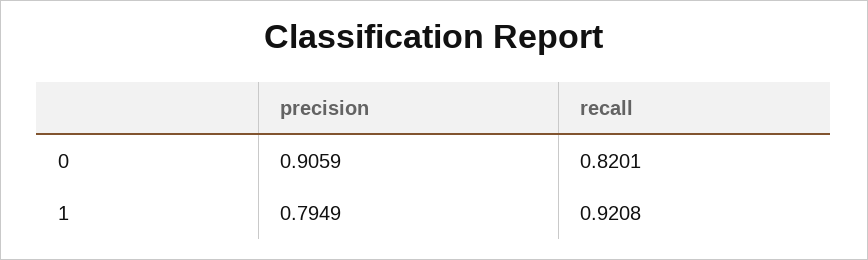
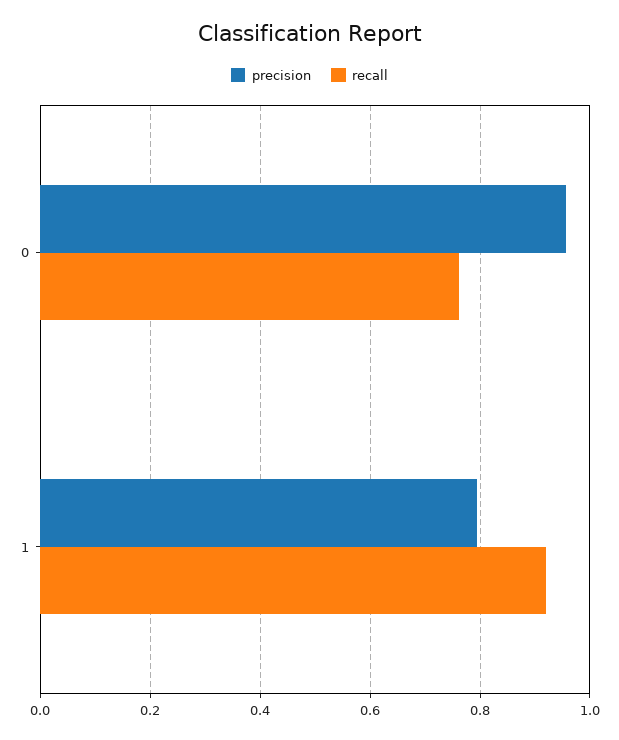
precision, 0: 0.9059 -> 0.96
recall, 0: 0.8201 -> 0.76

